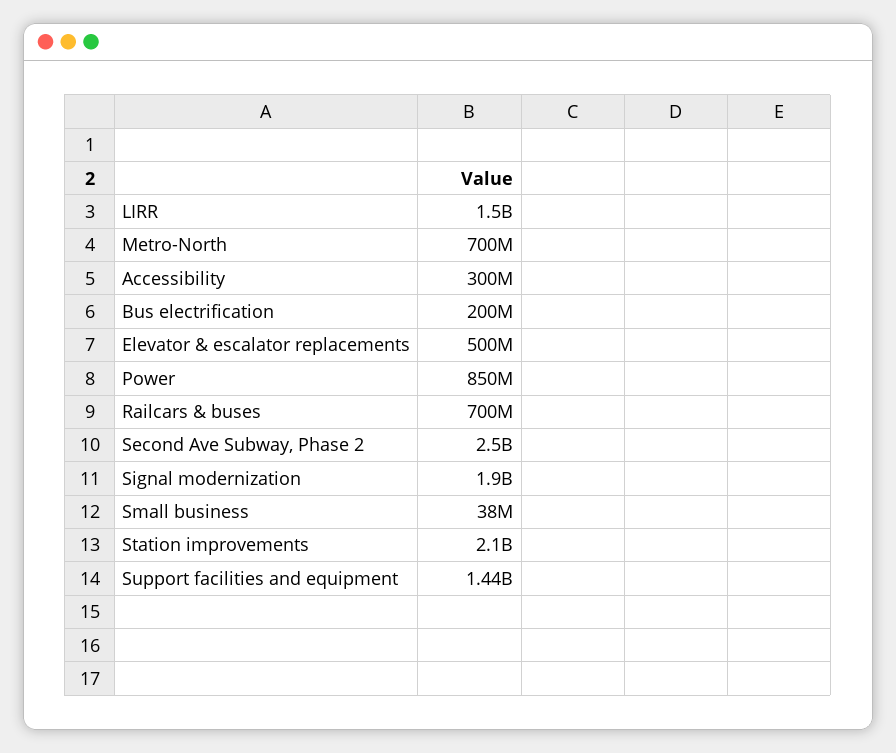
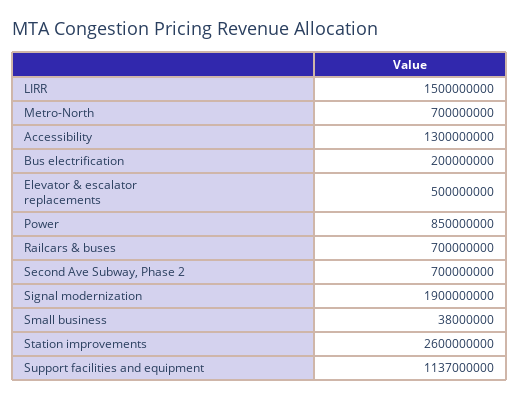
Accessibility: 300000000 -> 1300000000
Second Ave Subway, Phase 2: 2500000000 -> 700000000
Station improvements: 2100000000 -> 2600000000
Support facilities and equipment: 1440000000 -> 1137000000

